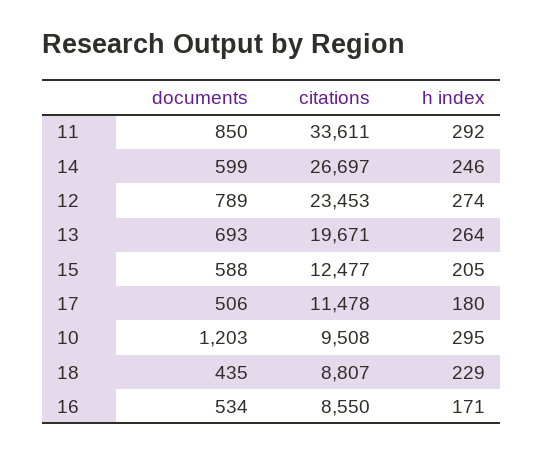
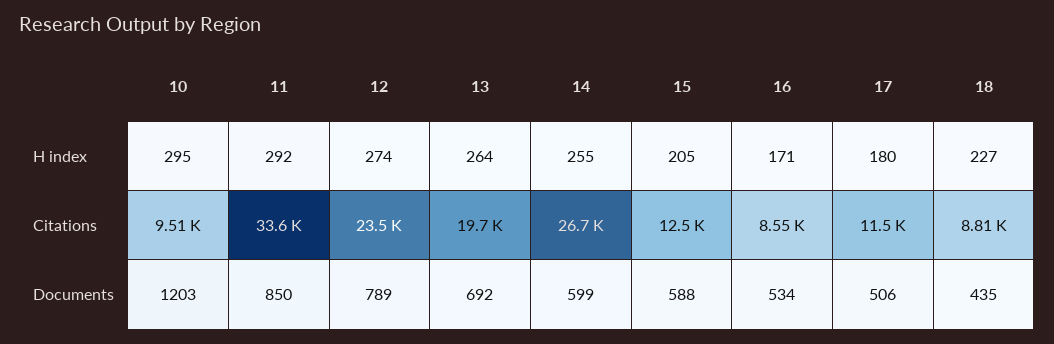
h index, 14: 246 -> 255
documents, 13: 693 -> 692
h index, 18: 229 -> 227

